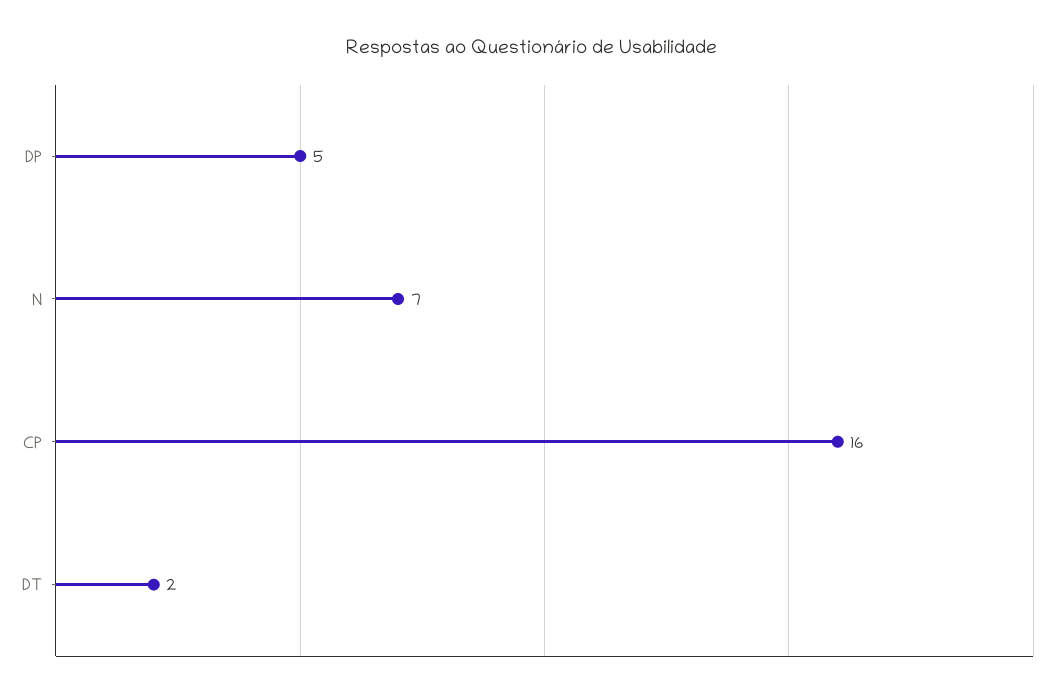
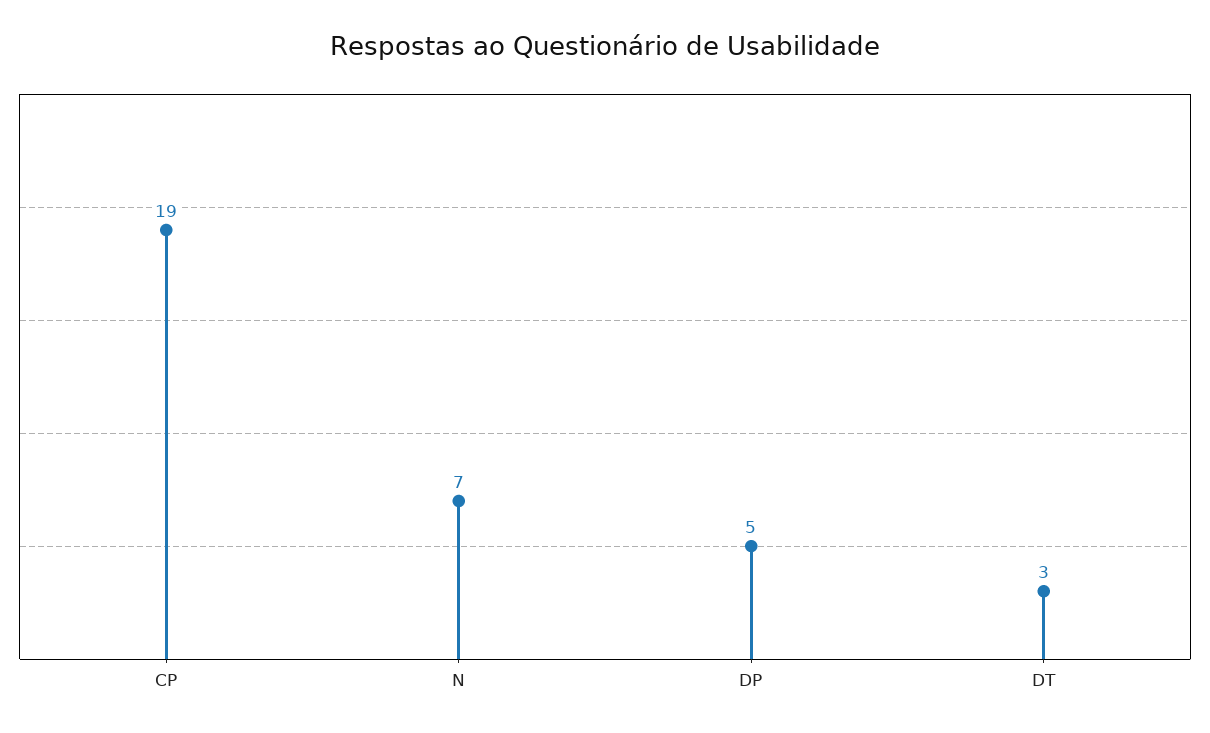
CP: 16 -> 19
DT: 2 -> 3

